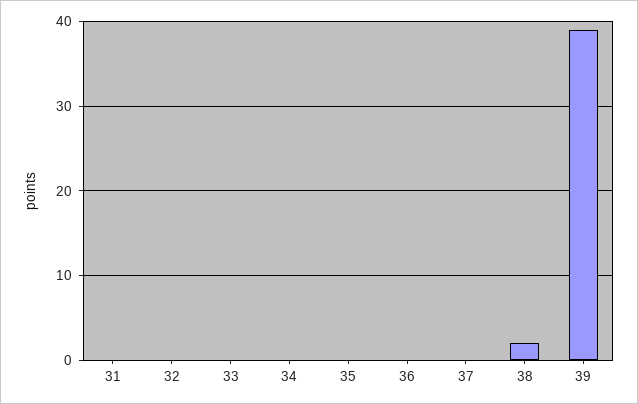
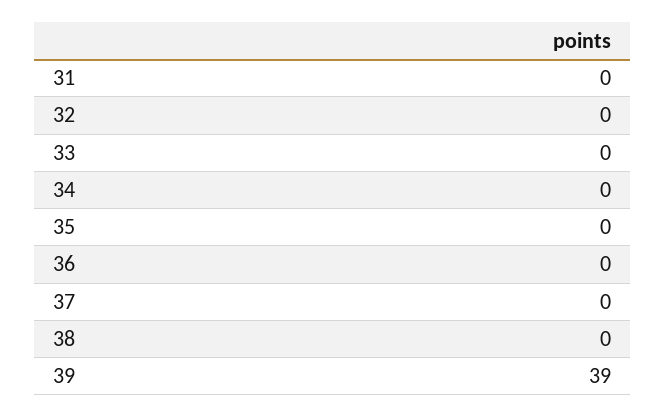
38: 2 -> 0

